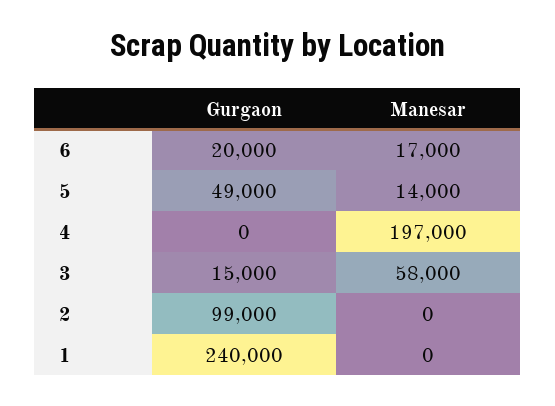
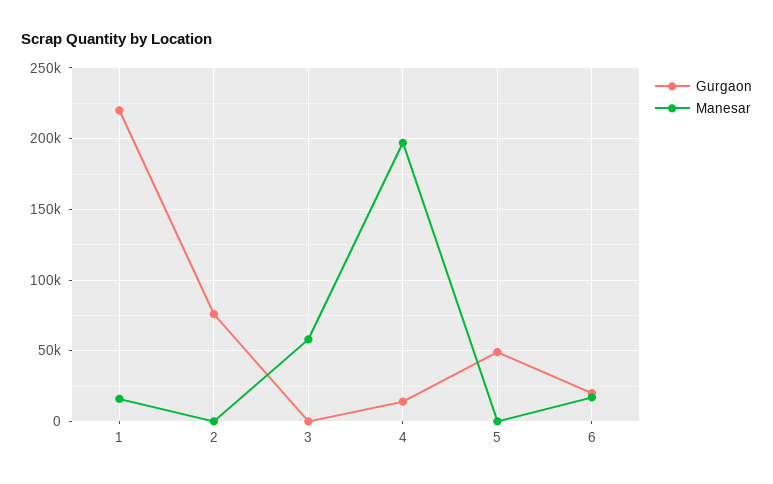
Manesar, 5: 14000 -> 0
Gurgaon, 4: 0 -> 15000
Gurgaon, 3: 15000 -> 0
Gurgaon, 2: 99000 -> 75000
Gurgaon, 1: 240000 -> 220000
Manesar, 1: 0 -> 15000

